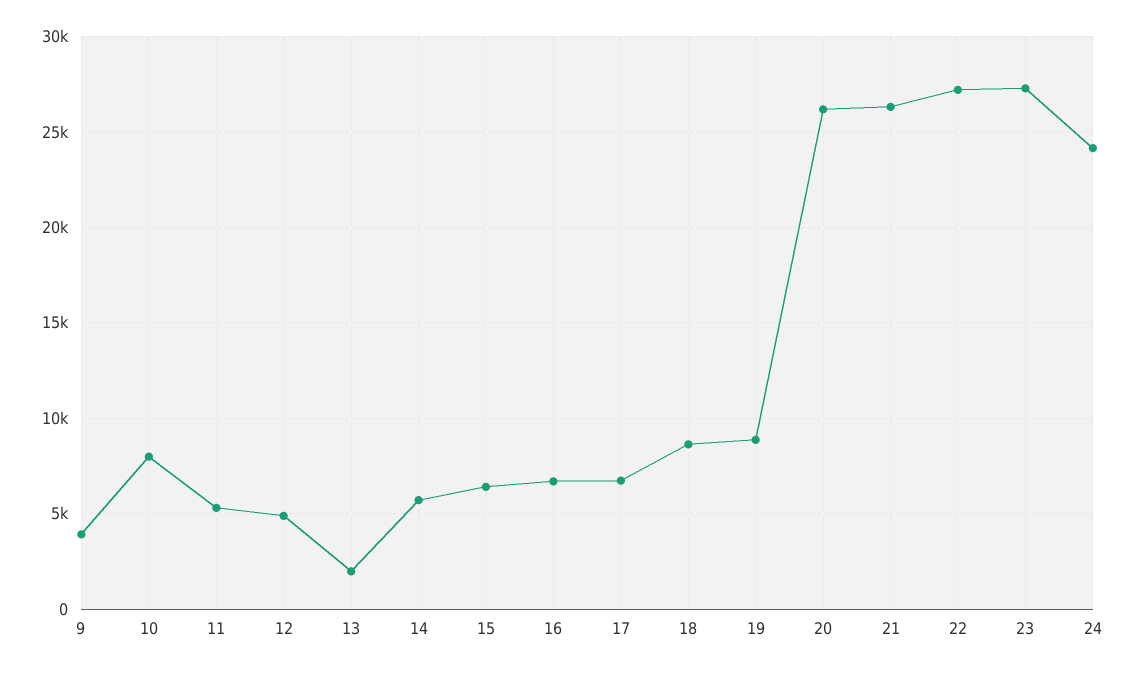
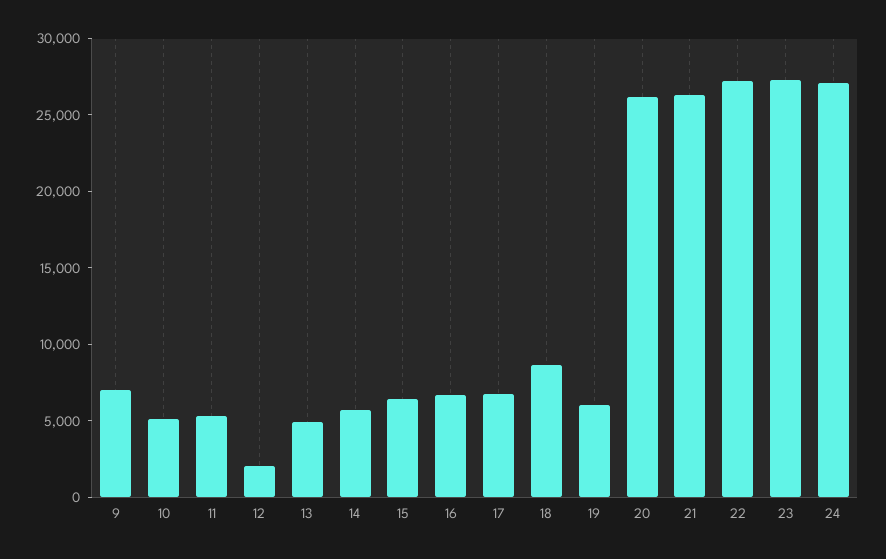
9: 4000 -> 7000
10: 8000 -> 5000
12: 5000 -> 2000
13: 2000 -> 5000
19: 9000 -> 6000
24: 24000 -> 27000

